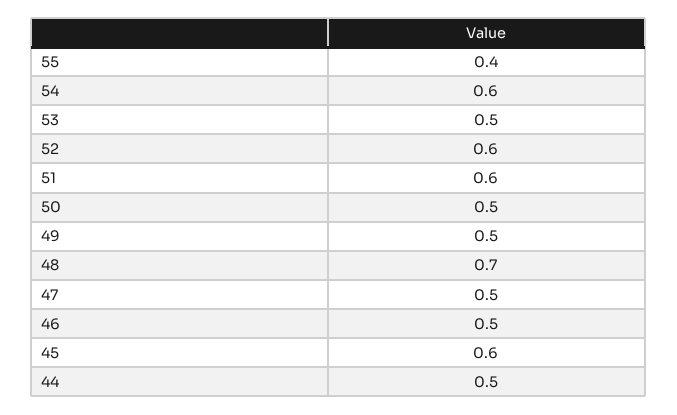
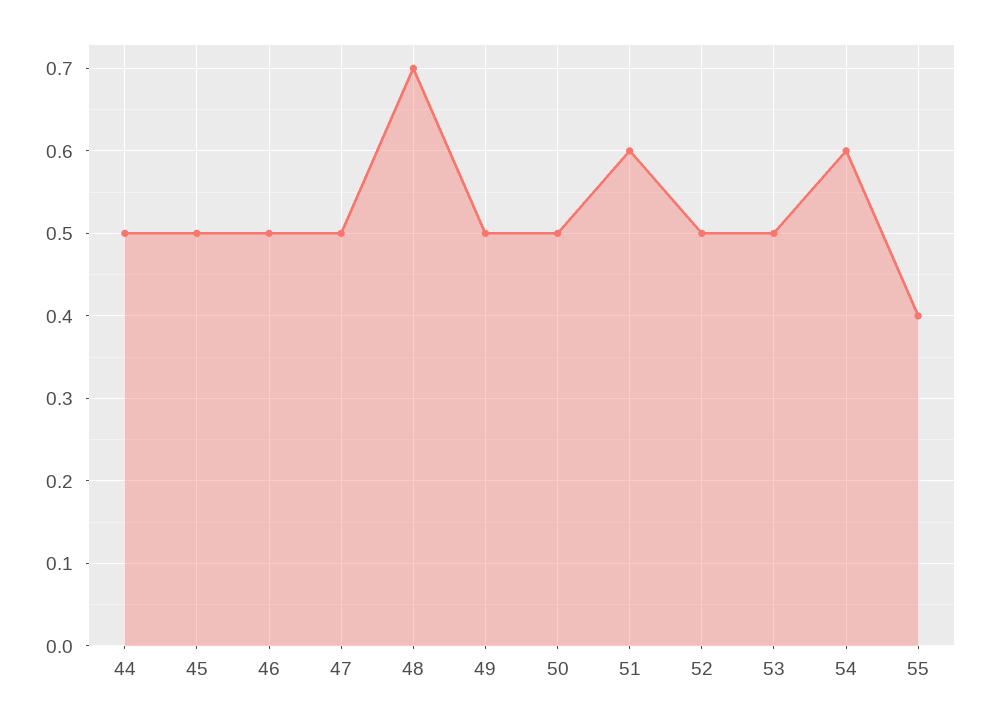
52: 0.6 -> 0.5
45: 0.6 -> 0.5

